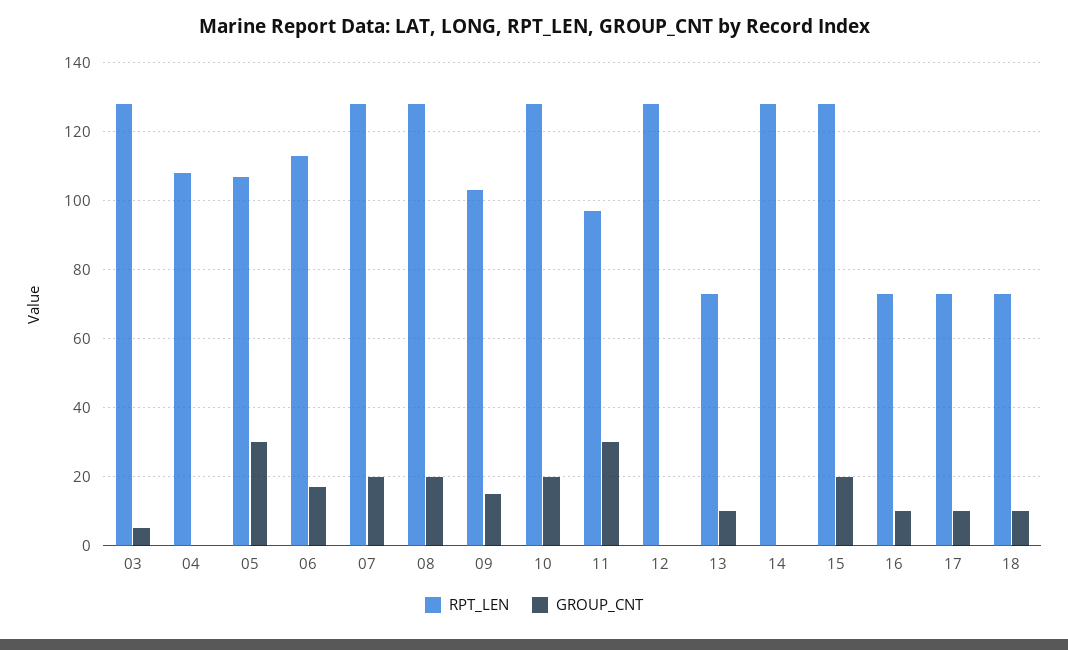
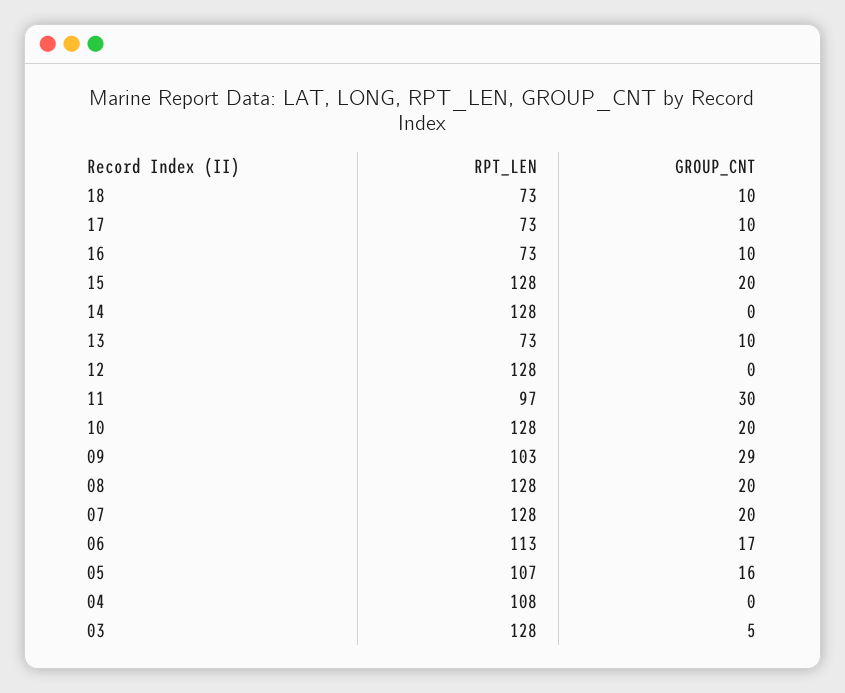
GROUP_CNT, 05: 30 -> 16
GROUP_CNT, 09: 15 -> 29

